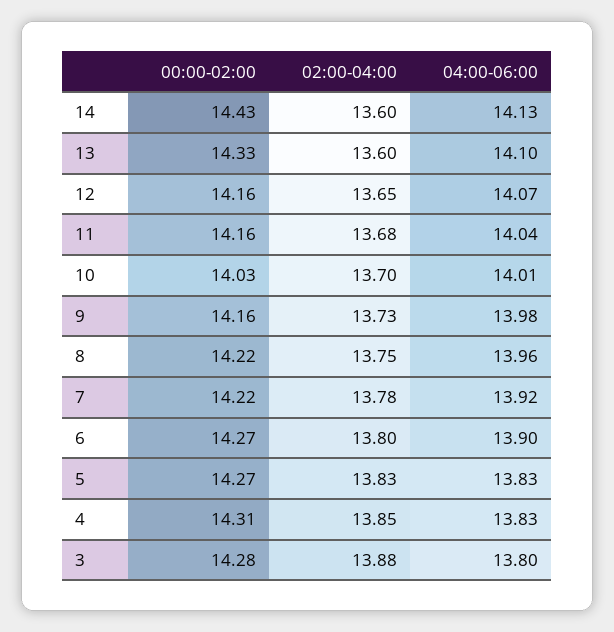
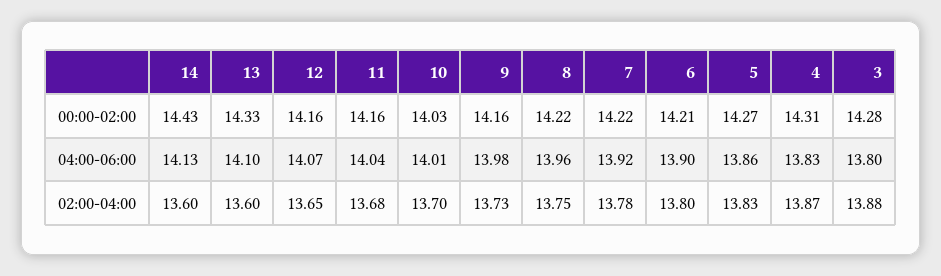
00:00-02:00, 6: 14.27 -> 14.21
04:00-06:00, 5: 13.83 -> 13.86
02:00-04:00, 4: 13.85 -> 13.87

